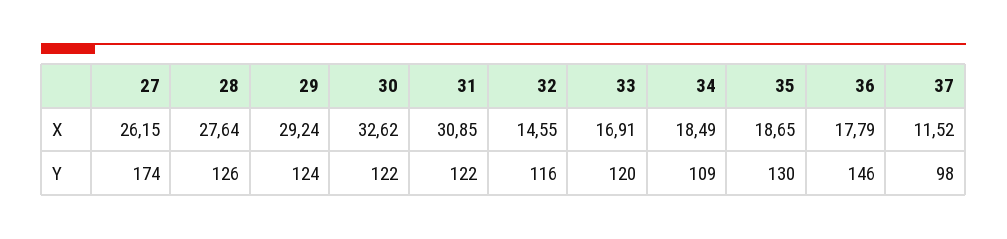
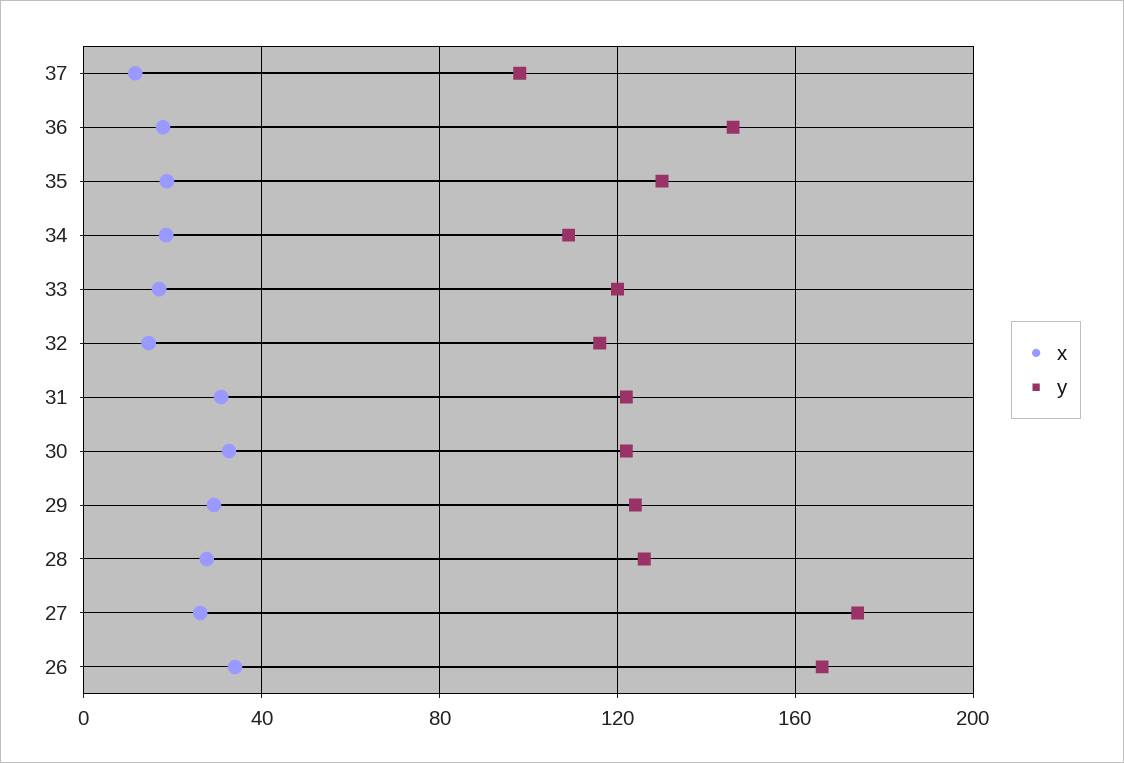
X, 26: none -> 35
Y, 26: none -> 165

